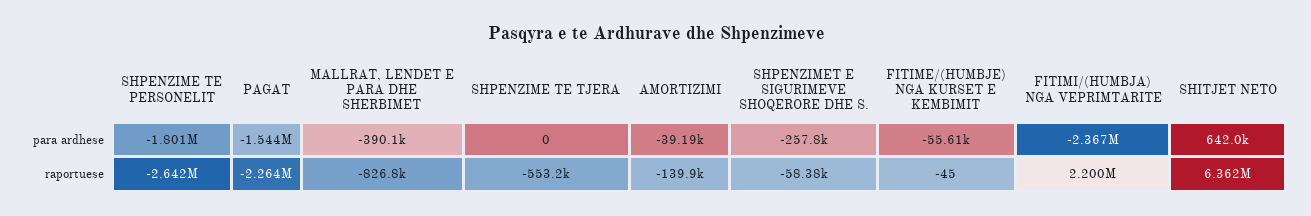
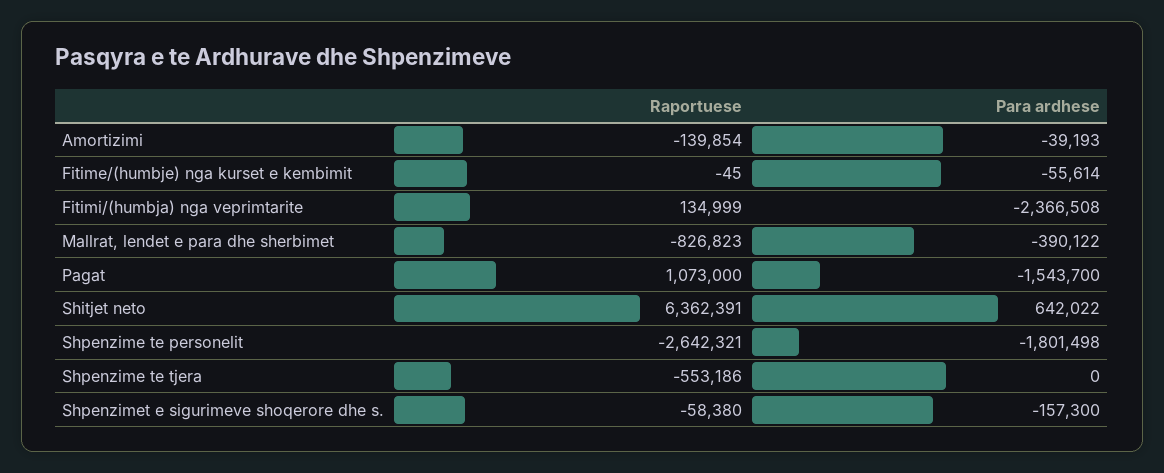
SHPENZIMET E SIGURIMEVE SHOQERORE DHE S., para ardhese: -257800 -> -157300
PAGAT, raportuese: -2264000 -> 1073000
FITIMI/(HUMBJA) NGA VEPRIMTARITE, raportuese: 2200000 -> 134999

